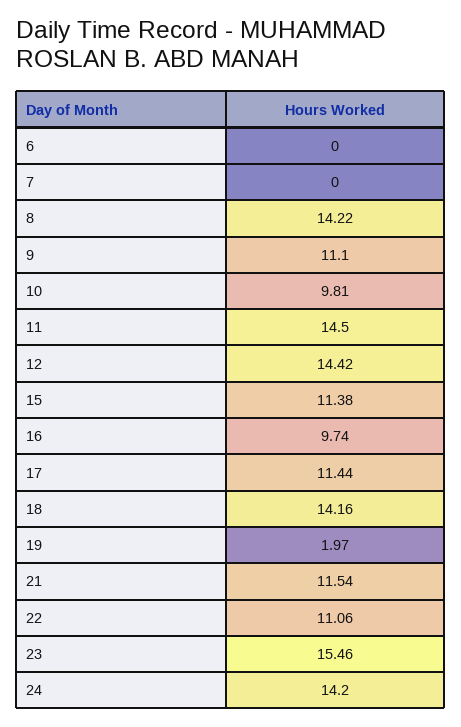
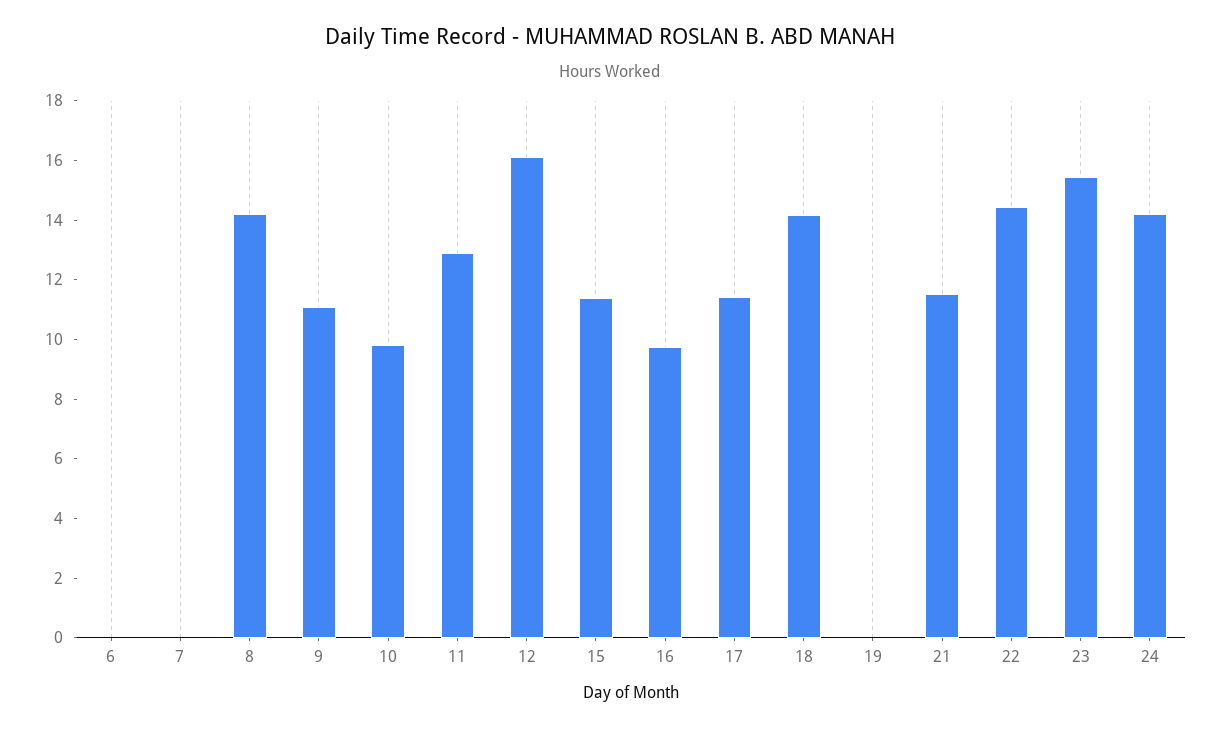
11: 14.5 -> 13
12: 14.42 -> 16
19: 1.97 -> 0
22: 11.06 -> 14.5

